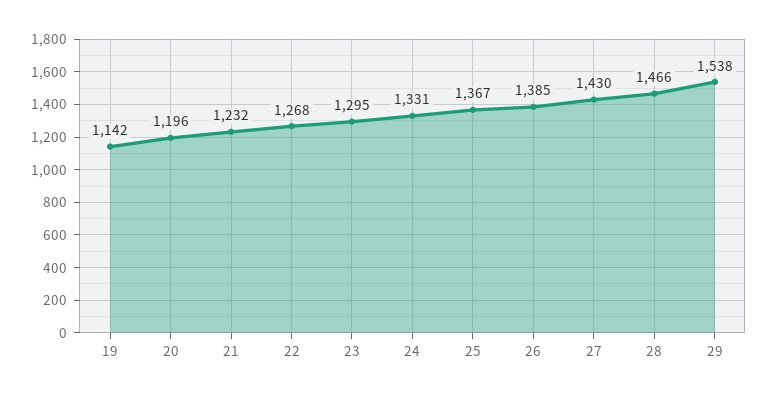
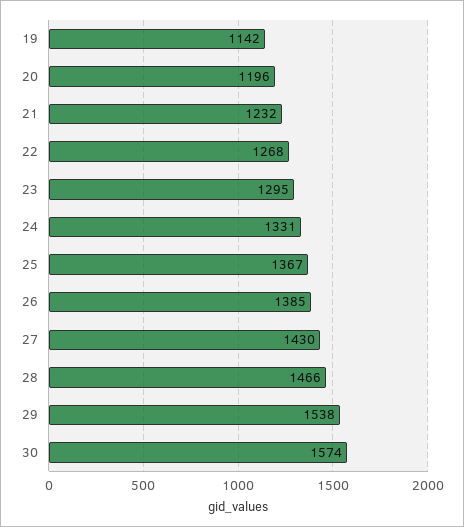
30: none -> 1574

